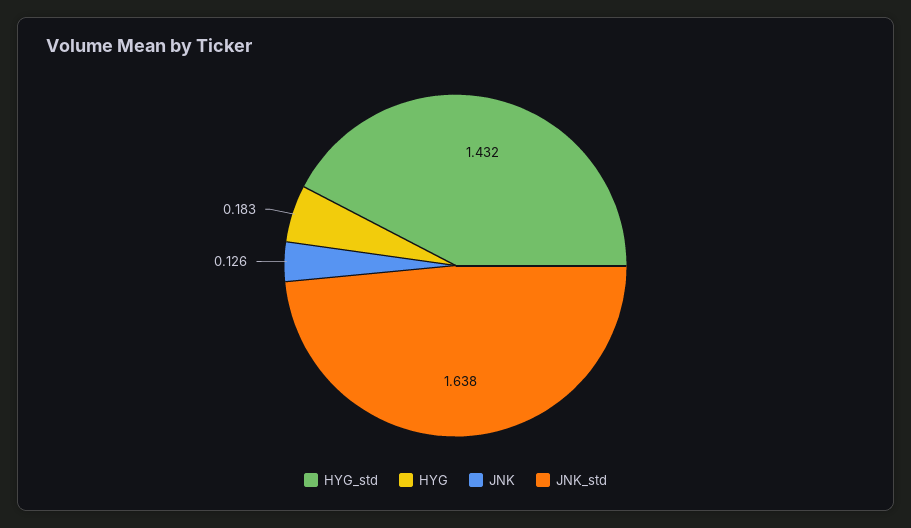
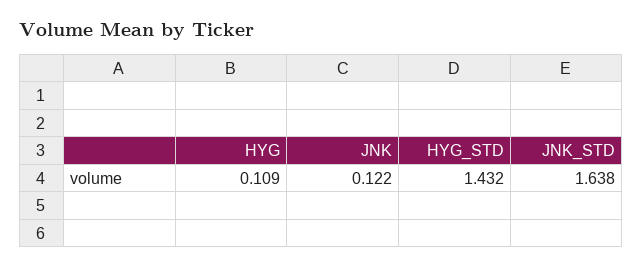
HYG: 0.183 -> 0.109
JNK: 0.126 -> 0.122

